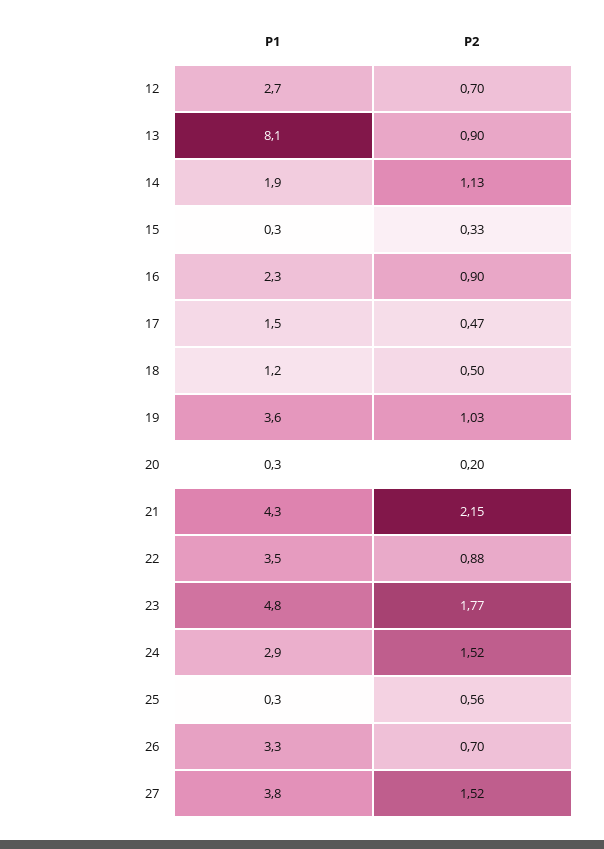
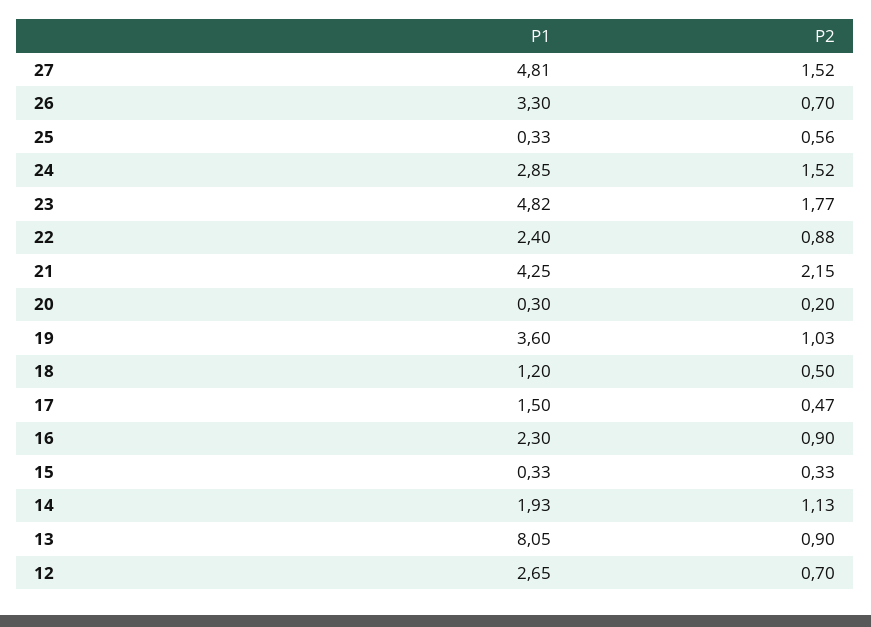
P1, 22: 3.5 -> 2.4
P1, 27: 3.8 -> 4.81

